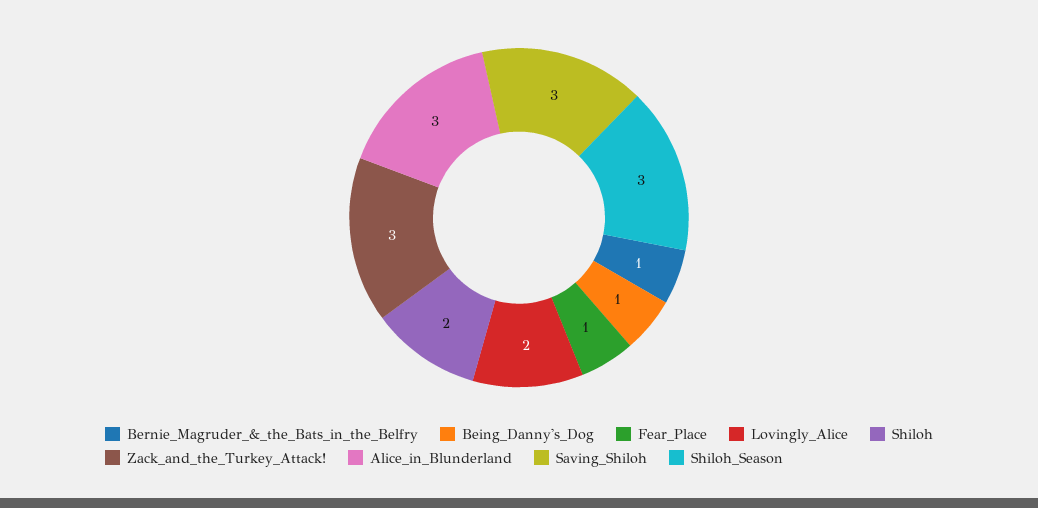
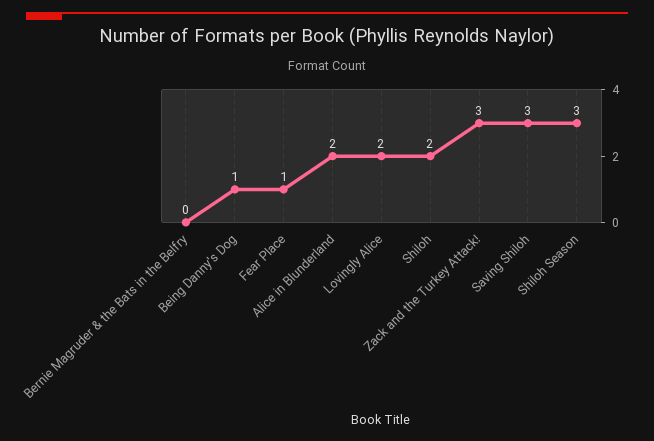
Bernie_Magruder_&_the_Bats_in_the_Belfry: 1 -> 0
Alice_in_Blunderland: 3 -> 2

